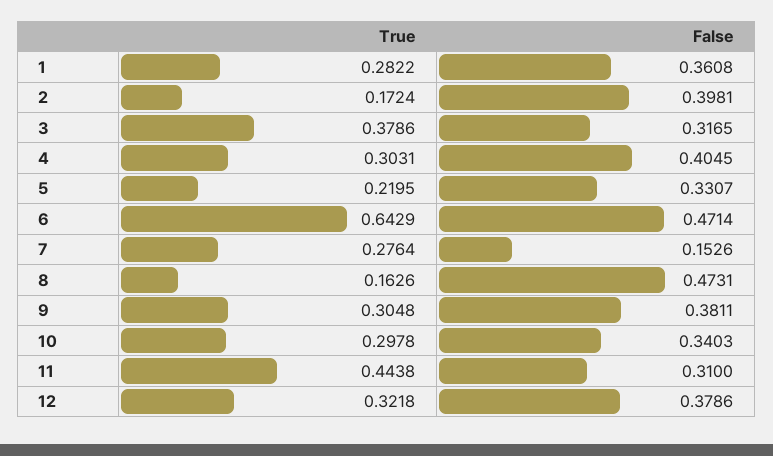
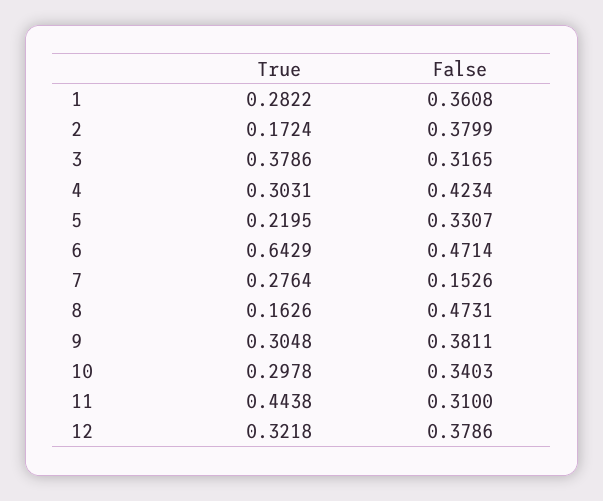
False, 2: 0.3981 -> 0.3799
False, 4: 0.4045 -> 0.4234

